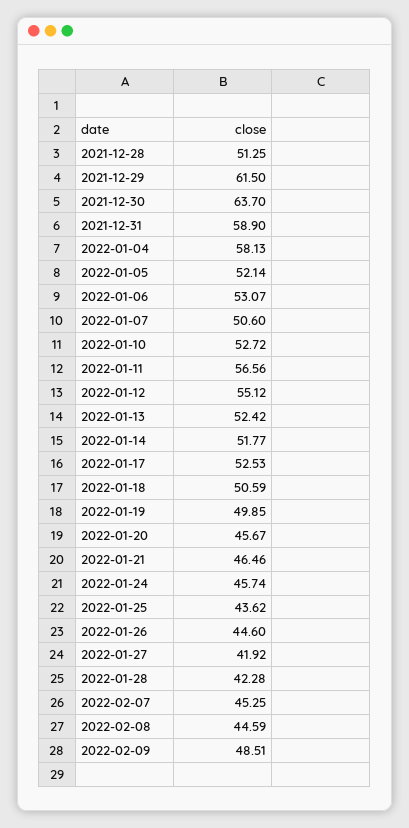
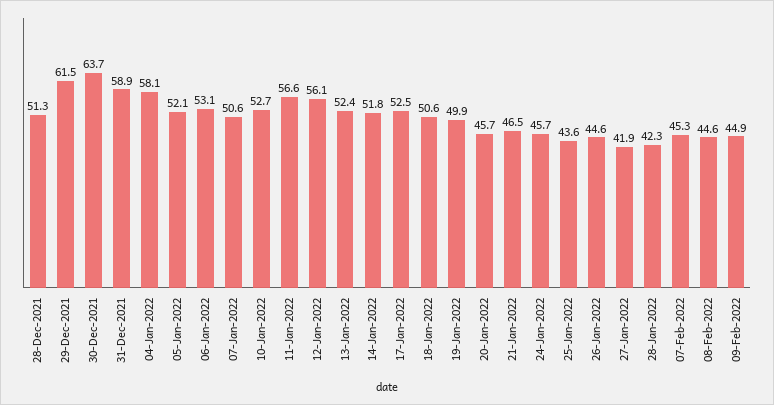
2022-01-12: 55.12 -> 56.1
2022-02-09: 48.51 -> 44.9

